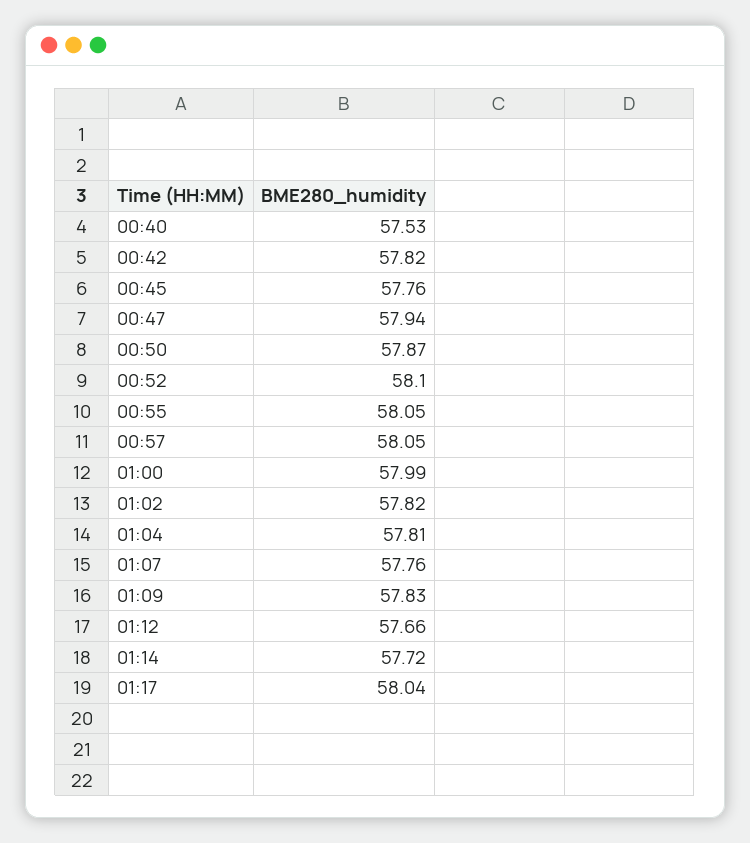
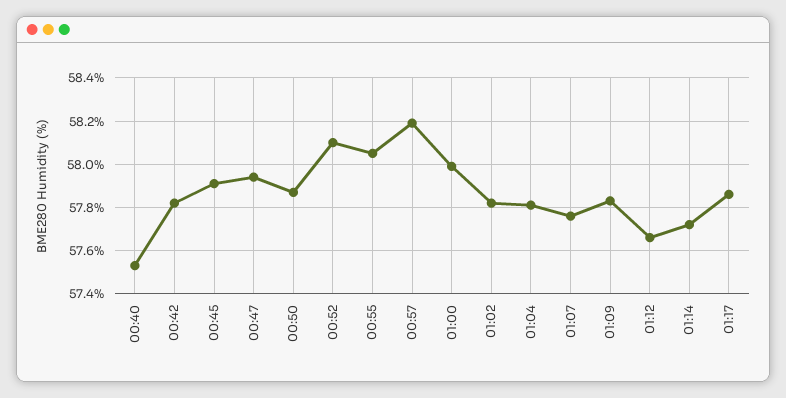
00:45: 57.76 -> 57.9
00:57: 58.05 -> 58.2
01:17: 58.04 -> 57.85

